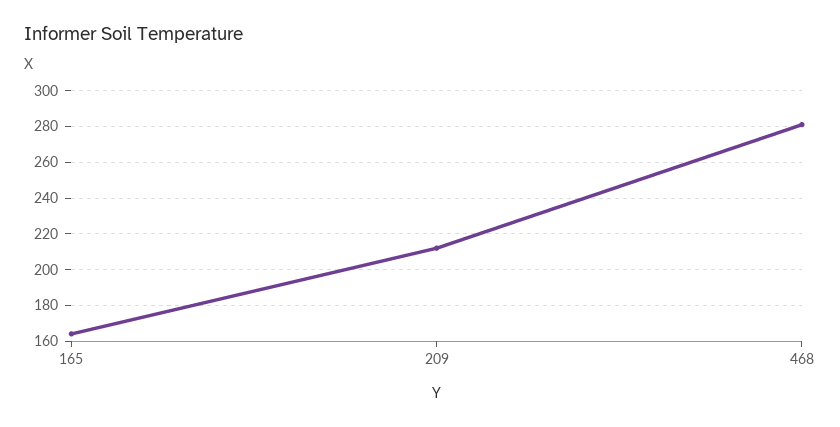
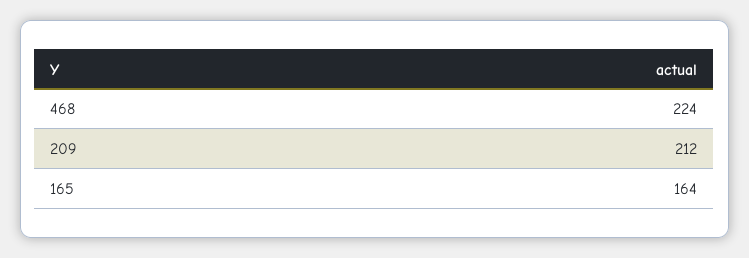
468: 280 -> 224

